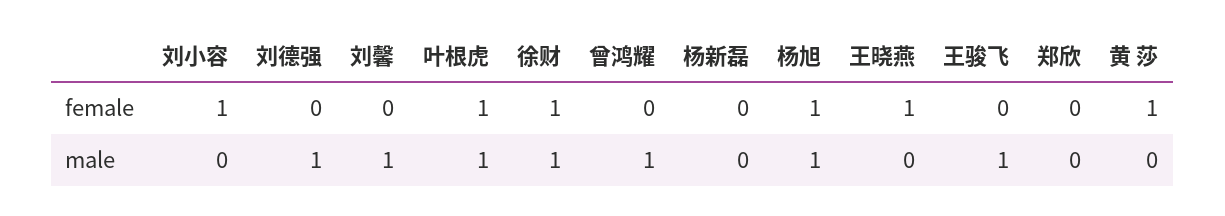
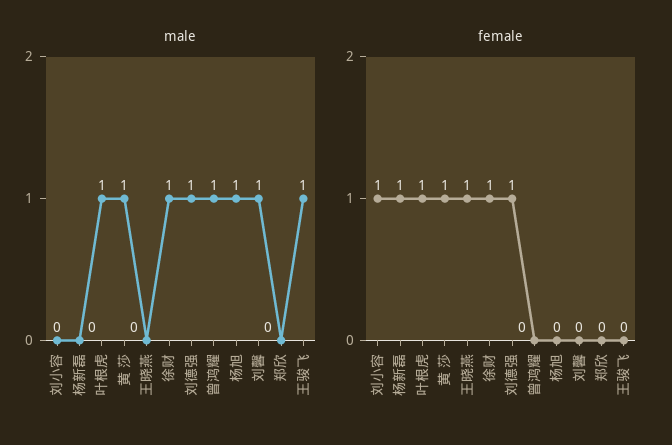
female, 刘德强: 0 -> 1
female, 杨新磊: 0 -> 1
female, 杨旭: 1 -> 0
male, 黄 莎: 0 -> 1

